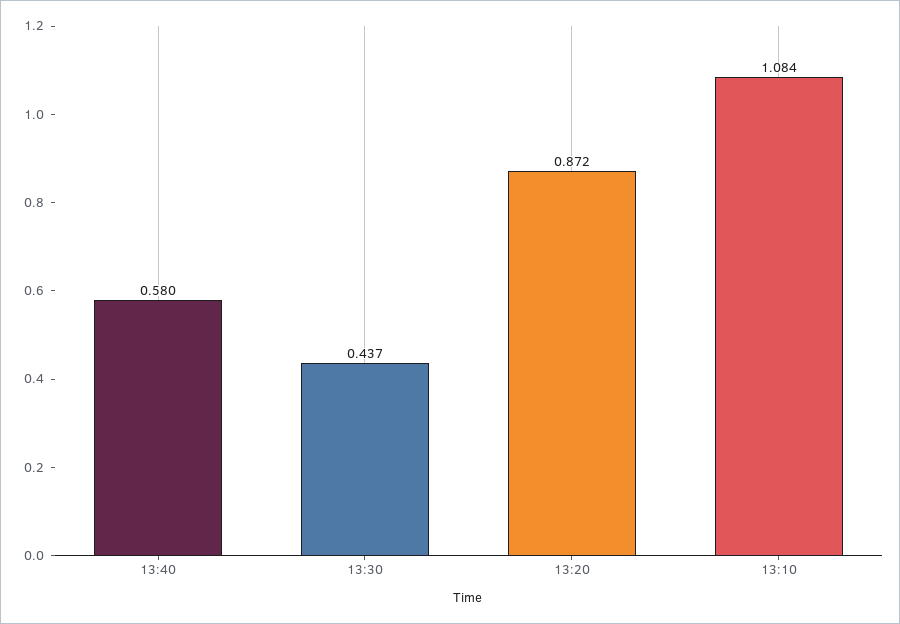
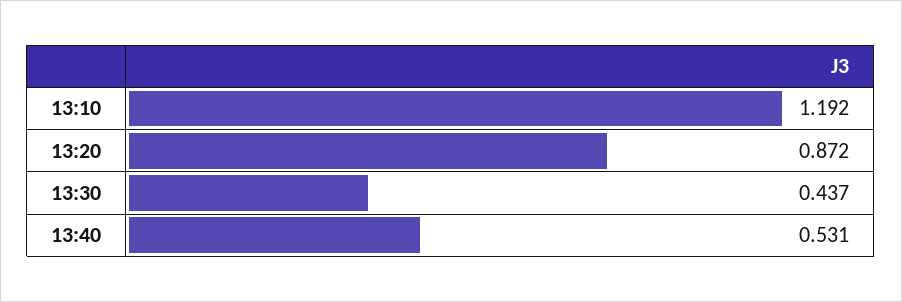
13:40: 0.58 -> 0.531
13:10: 1.084 -> 1.192

